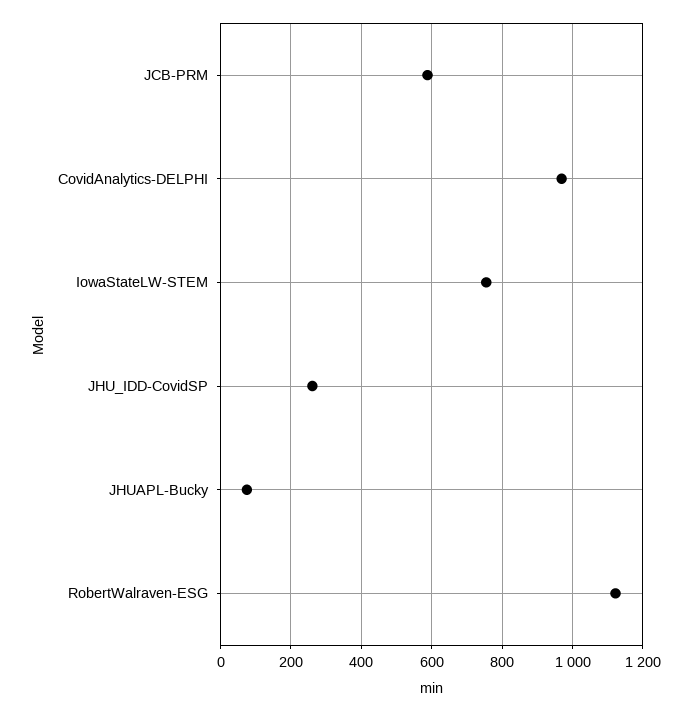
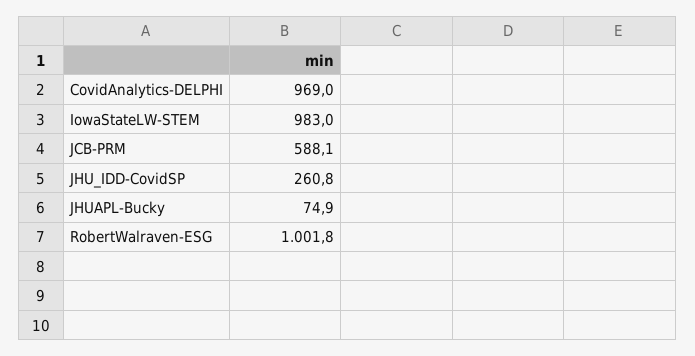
IowaStateLW-STEM: 760 -> 983
RobertWalraven-ESG: 1120 -> 1001.8

